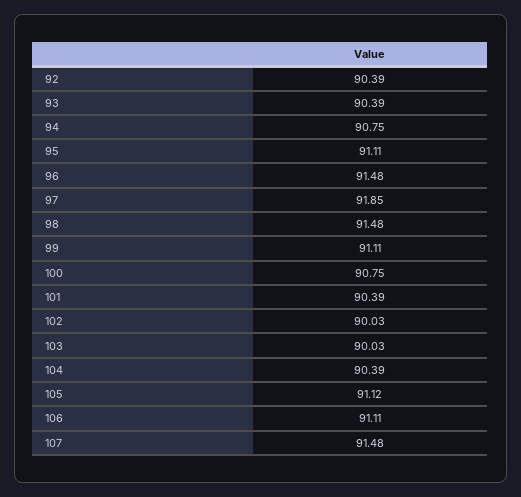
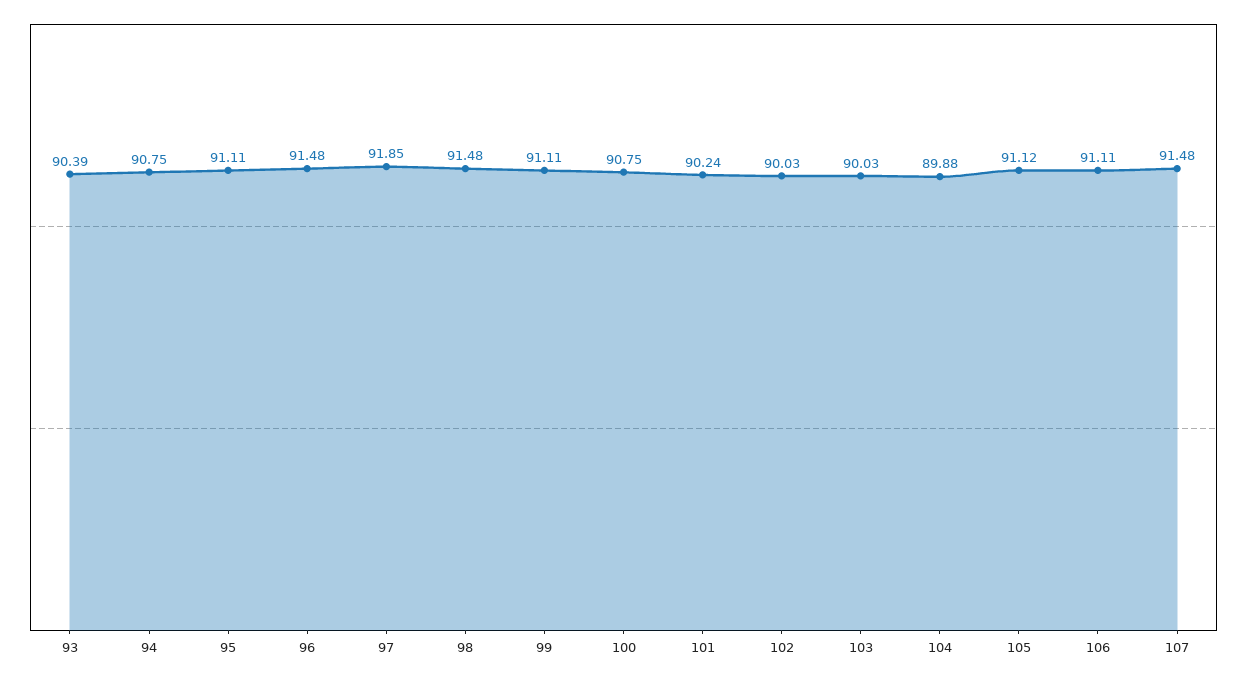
92: 90.39 -> none
101: 90.39 -> 90.24
104: 90.39 -> 89.88

